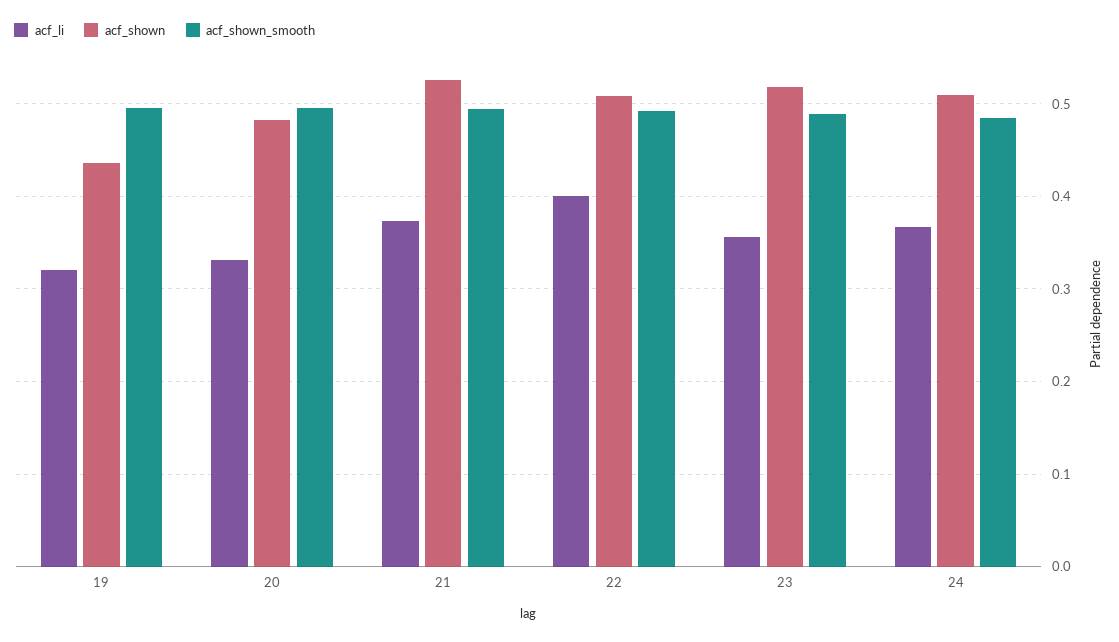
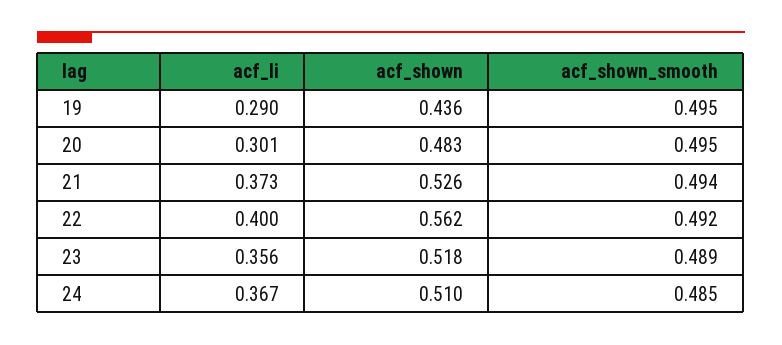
acf_li, 19: 0.32 -> 0.29
acf_li, 20: 0.33 -> 0.301
acf_shown, 22: 0.51 -> 0.562

